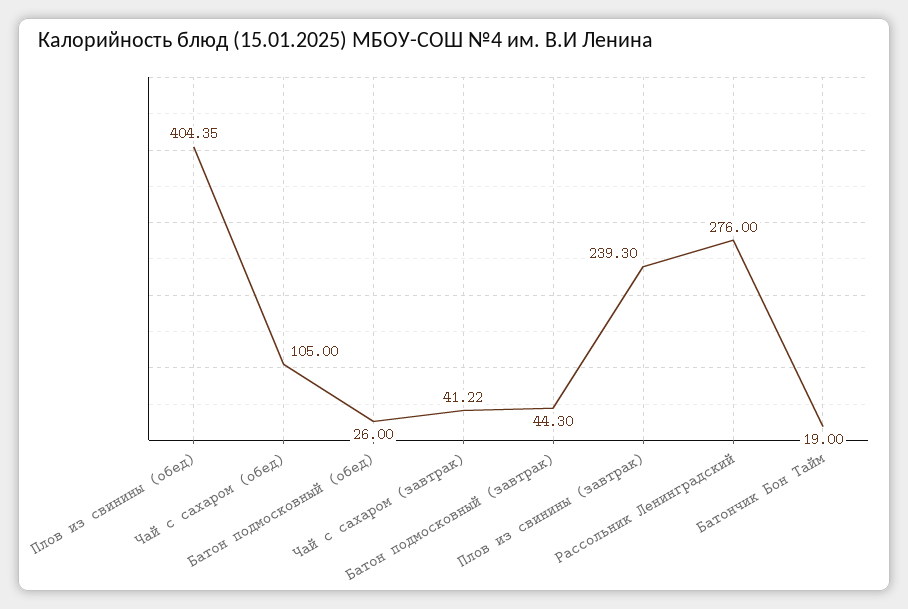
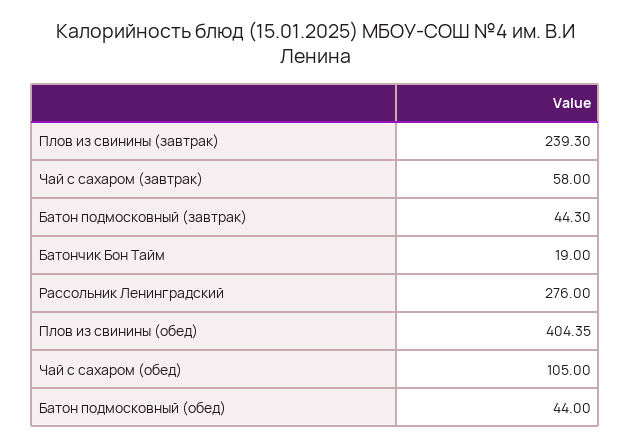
Батон подмосковный (обед): 26 -> 44
Чай с сахаром (завтрак): 41.22 -> 58

